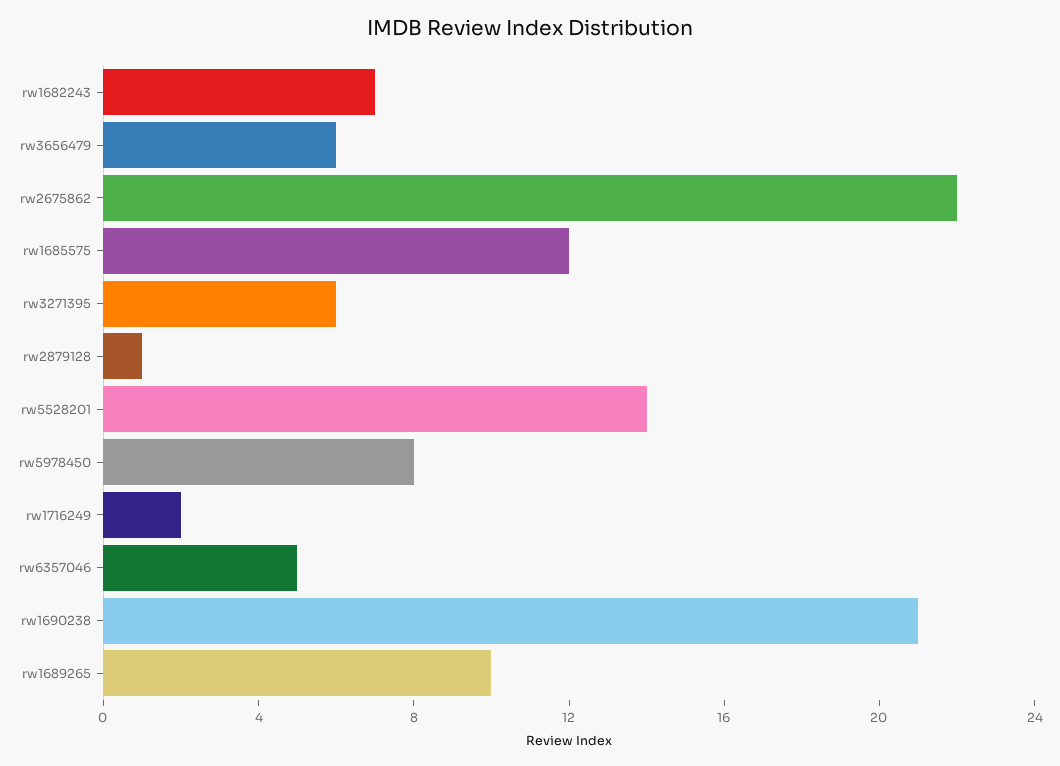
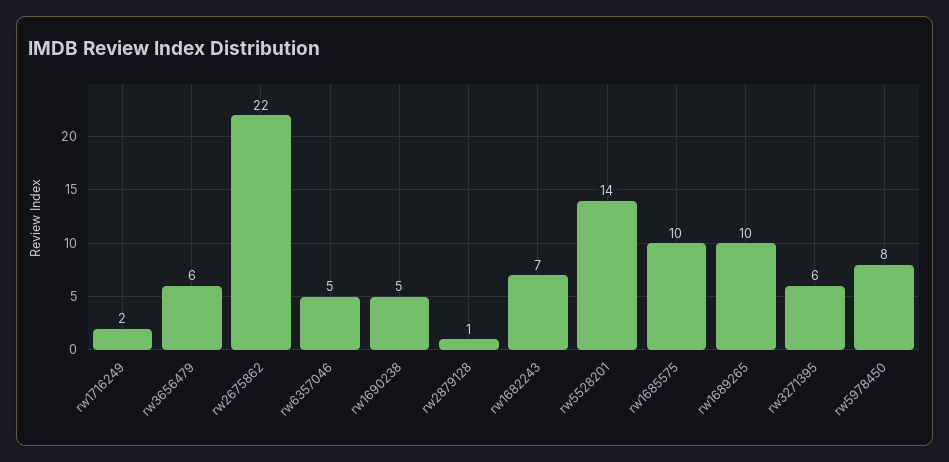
rw1685575: 12 -> 10
rw1690238: 21 -> 5

